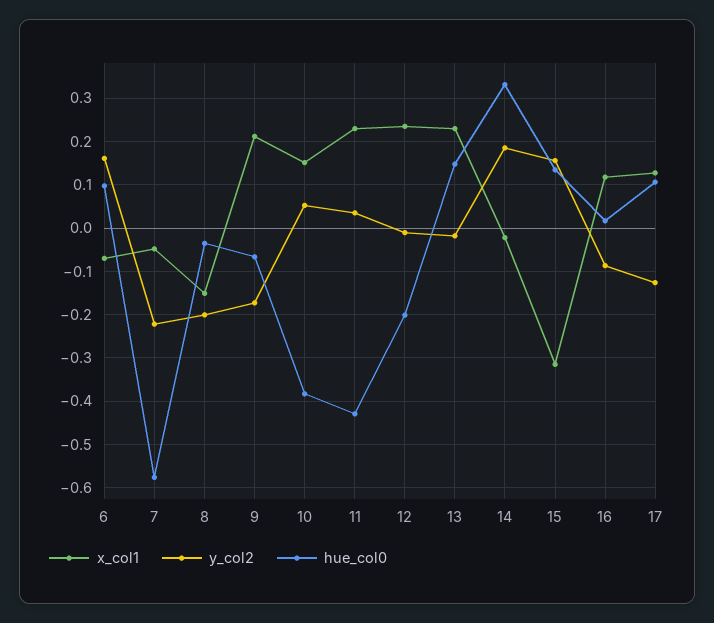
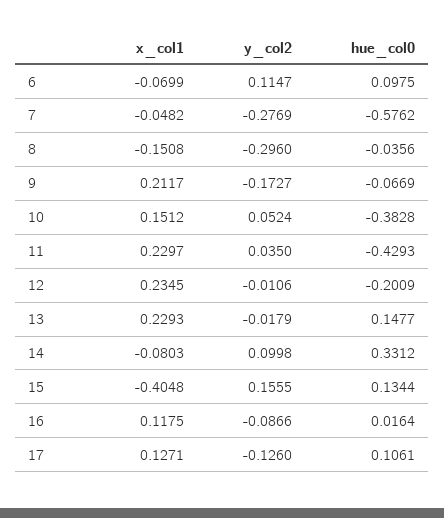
y_col2, 6: 0.16 -> 0.1147
y_col2, 7: -0.22 -> -0.2769
y_col2, 8: -0.2 -> -0.296
x_col1, 14: -0.02 -> -0.0803
y_col2, 14: 0.18 -> 0.0998
x_col1, 15: -0.32 -> -0.4048

